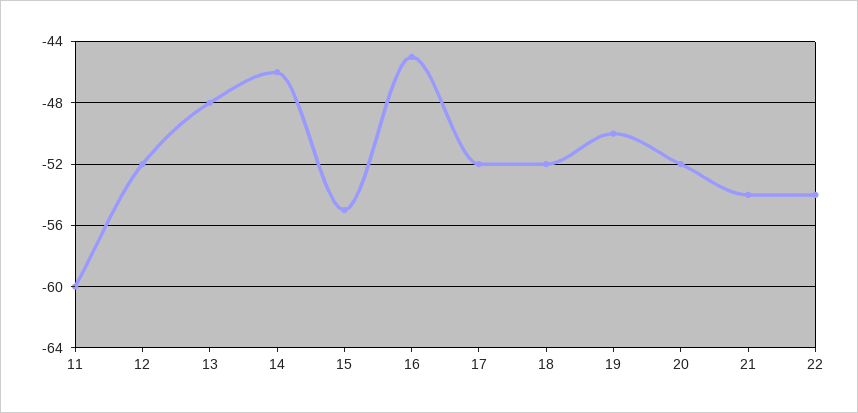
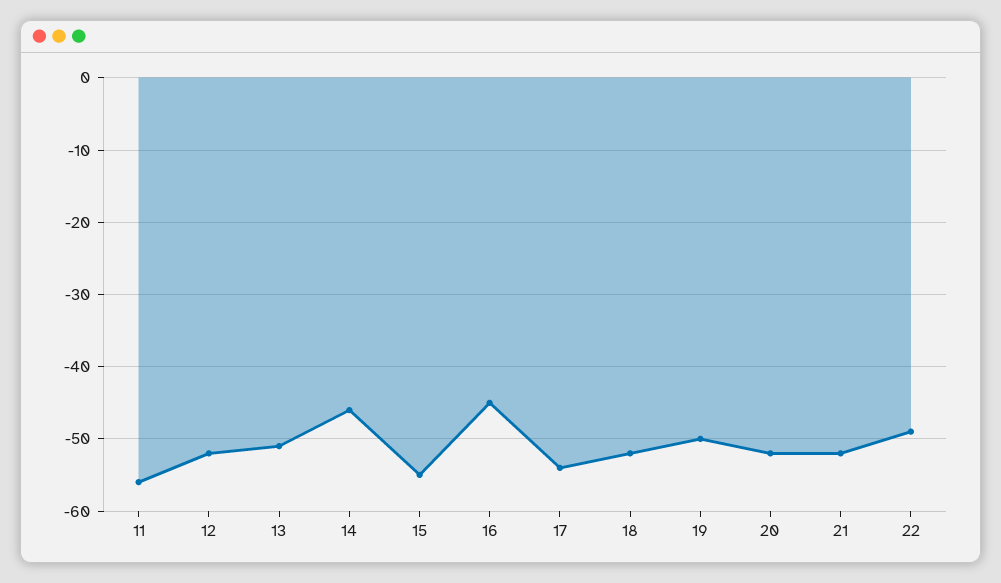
11: -60 -> -56
13: -48 -> -51
17: -52 -> -54
21: -54 -> -52
22: -54 -> -49

